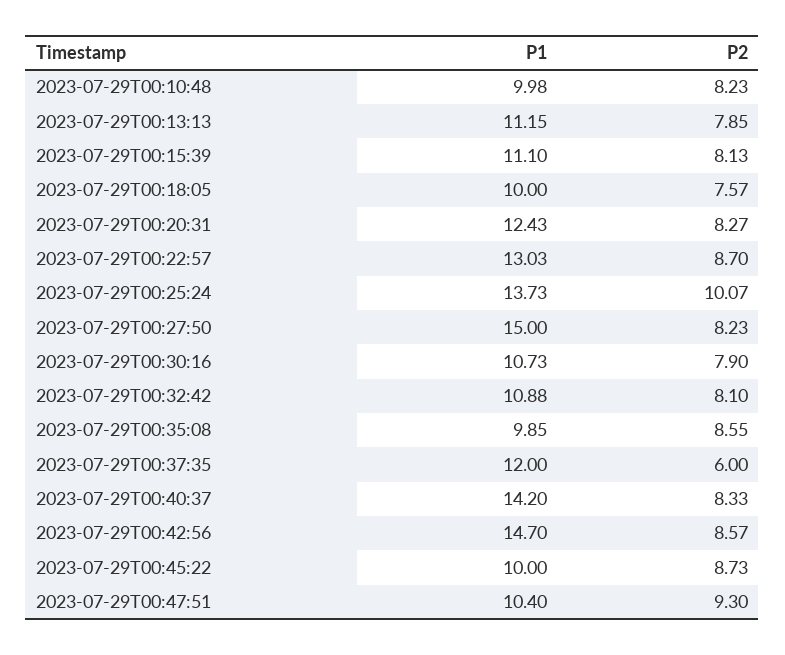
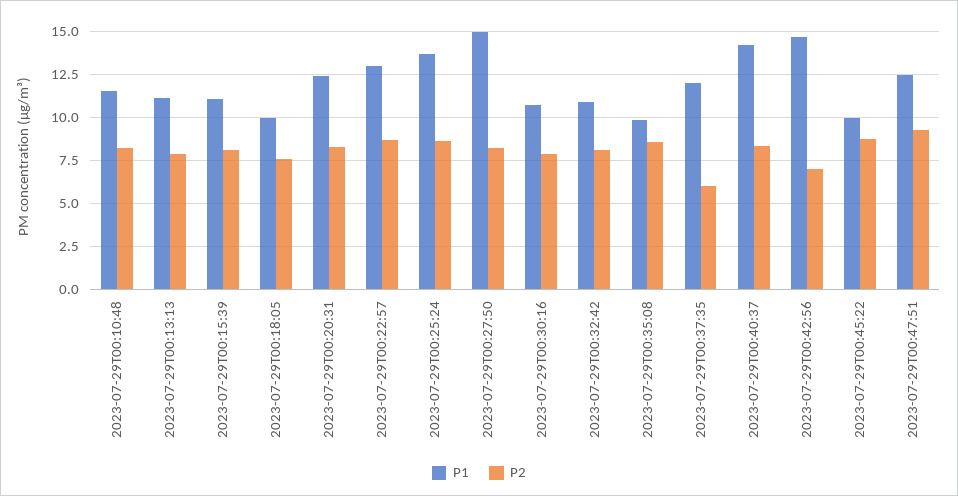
P1, 2023-07-29T00:10:48: 9.98 -> 11.5
P2, 2023-07-29T00:25:24: 10.07 -> 8.5
P2, 2023-07-29T00:42:56: 8.57 -> 7
P1, 2023-07-29T00:47:51: 10.4 -> 12.5

